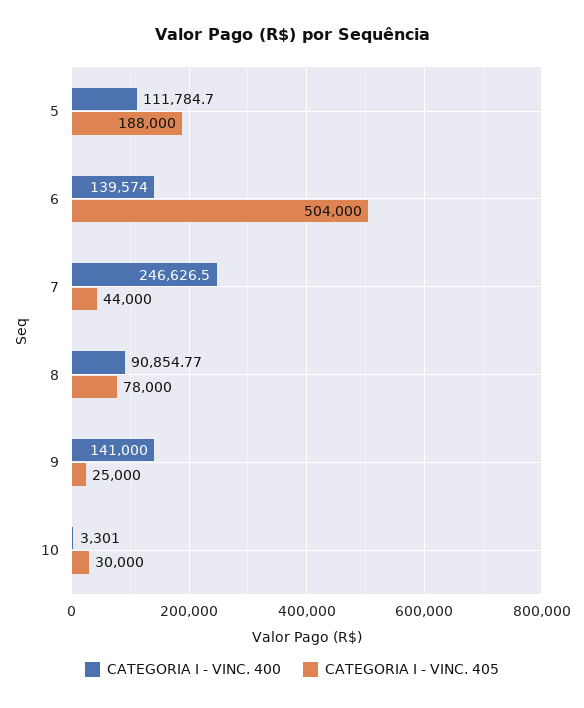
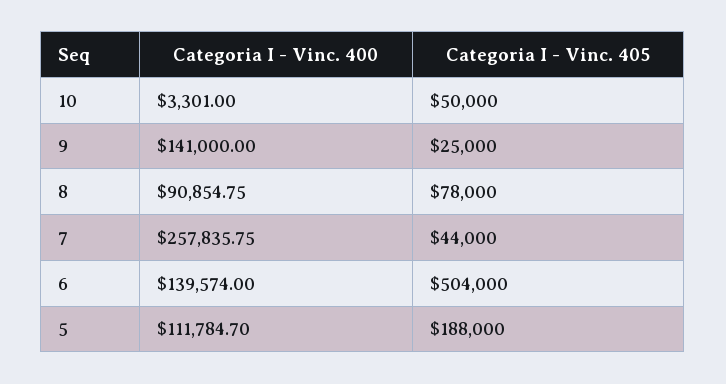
CATEGORIA I - VINC. 400, 7: 246626.5 -> 257835.75
CATEGORIA I - VINC. 400, 8: 90854.77 -> 90854.75
CATEGORIA I - VINC. 405, 10: 30000 -> 50000

